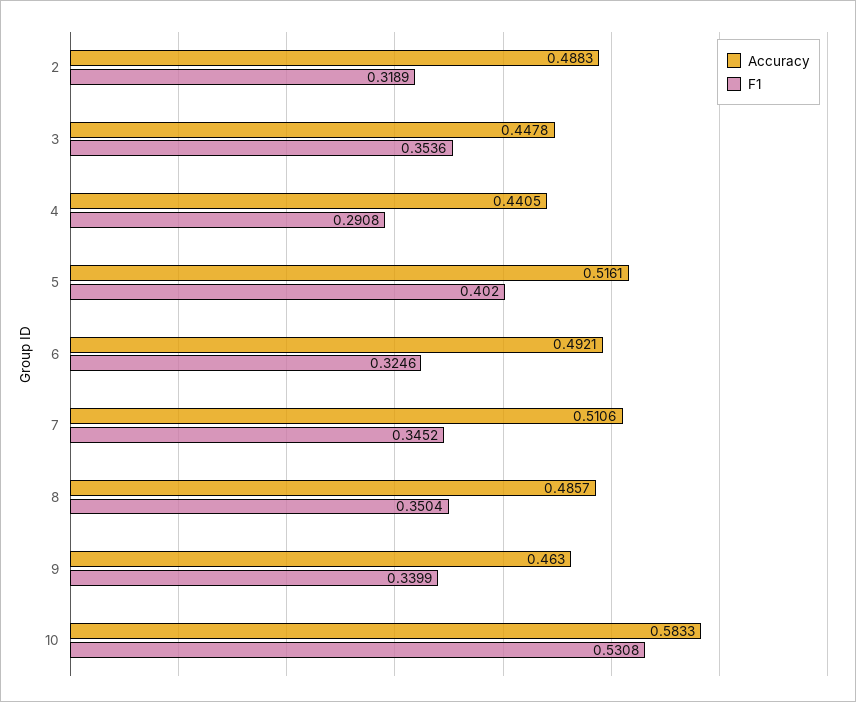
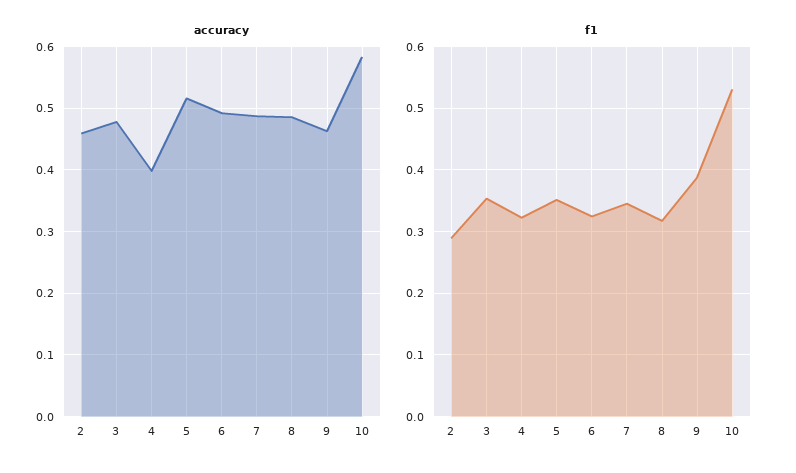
Accuracy, 2: 0.4883 -> 0.46
F1, 2: 0.3189 -> 0.29
Accuracy, 3: 0.4478 -> 0.48
Accuracy, 4: 0.4405 -> 0.4
F1, 4: 0.2908 -> 0.32
F1, 5: 0.402 -> 0.35
Accuracy, 7: 0.5106 -> 0.49
F1, 8: 0.3504 -> 0.32
F1, 9: 0.3399 -> 0.39

